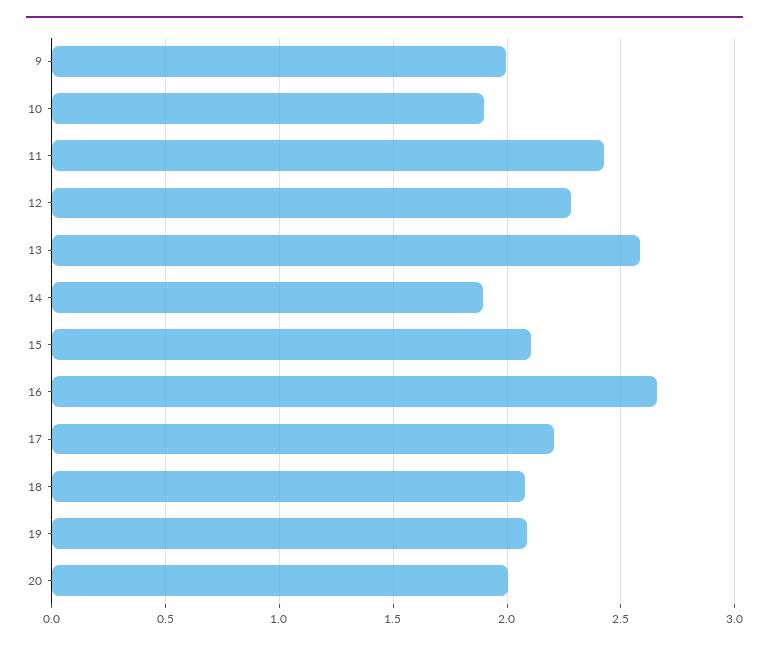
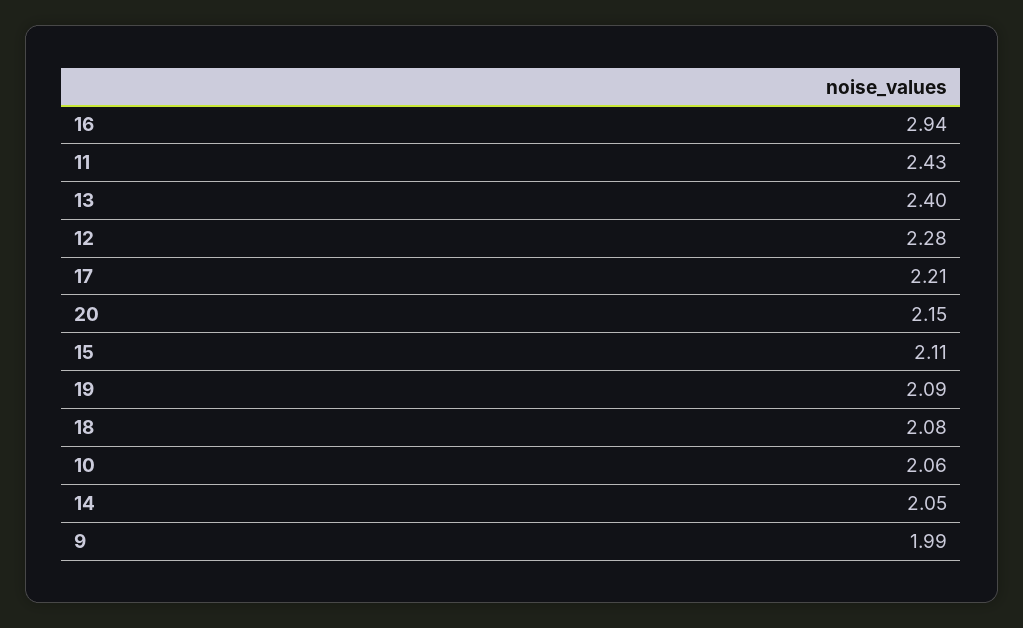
10: 1.9 -> 2.06
13: 2.6 -> 2.4
14: 1.9 -> 2.05
16: 2.65 -> 2.94
20: 2 -> 2.15

